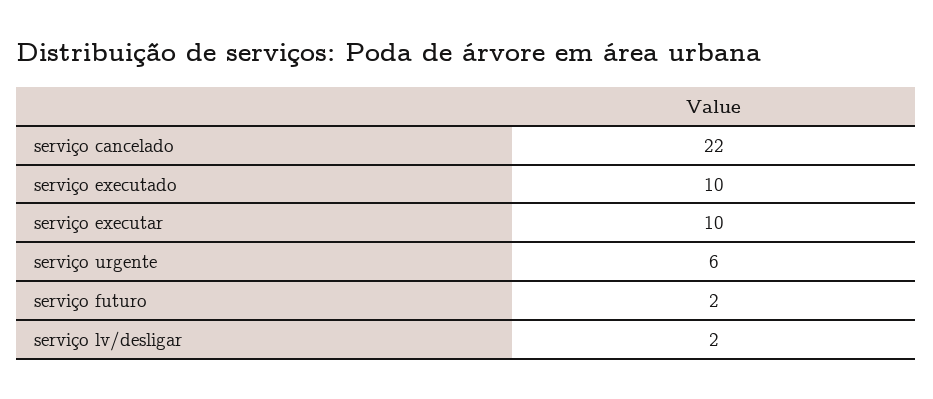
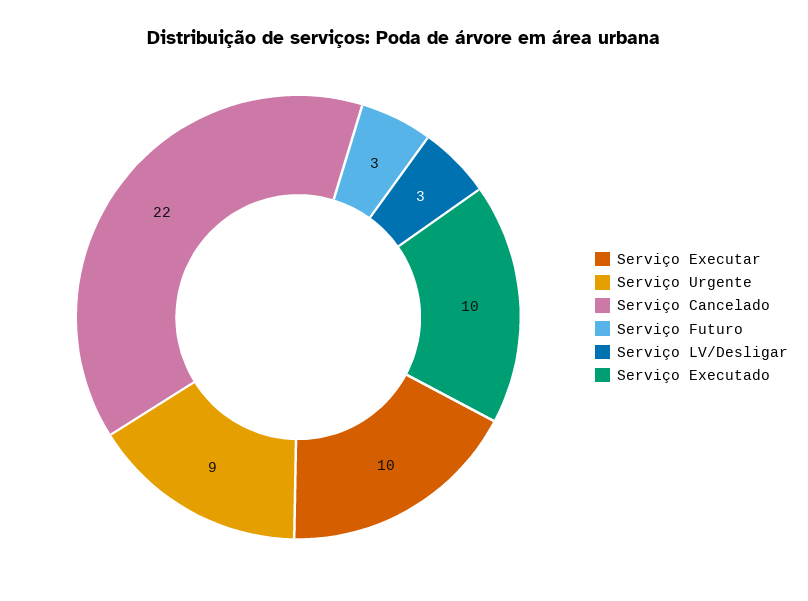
serviço urgente: 6 -> 9
serviço futuro: 2 -> 3
serviço lv/desligar: 2 -> 3

